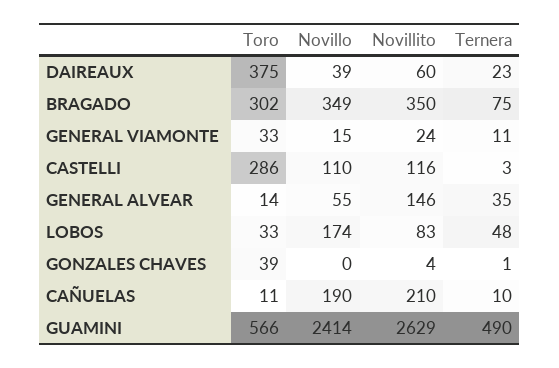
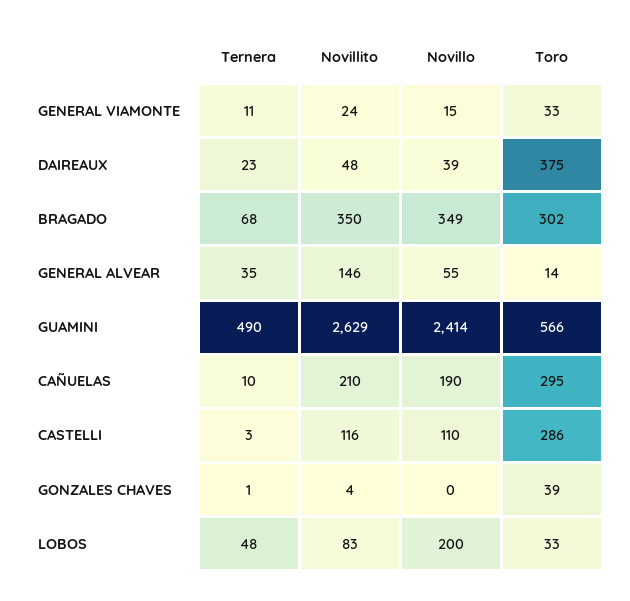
Novillito, DAIREAUX: 60 -> 48
Ternera, BRAGADO: 75 -> 68
Novillo, LOBOS: 174 -> 200
Toro, CAÑUELAS: 11 -> 295

